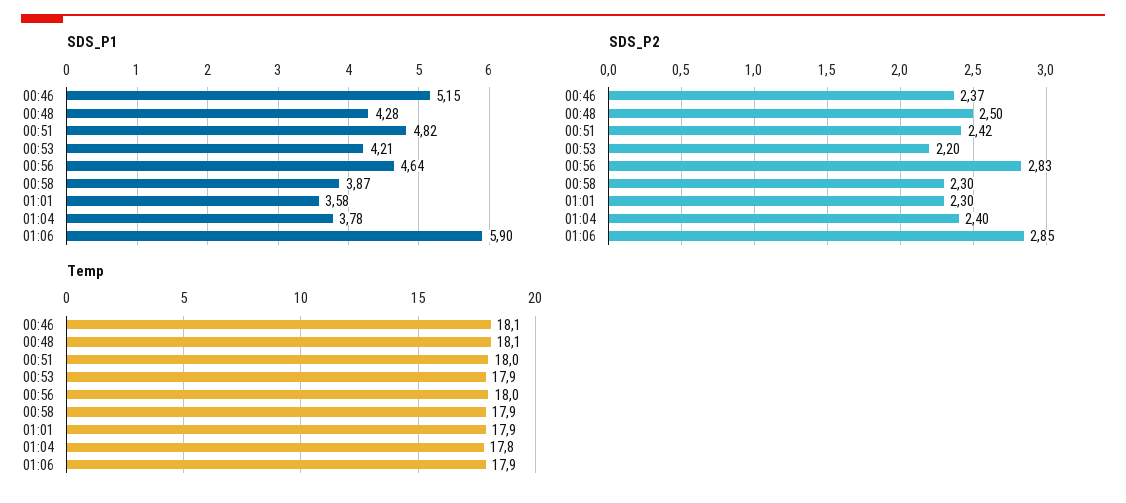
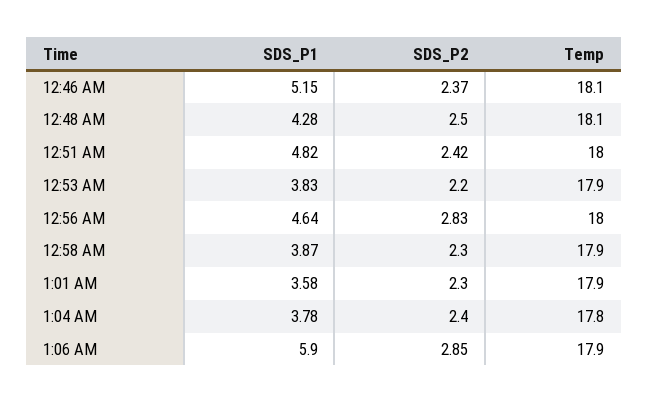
SDS_P1, 00:53: 4.21 -> 3.83

